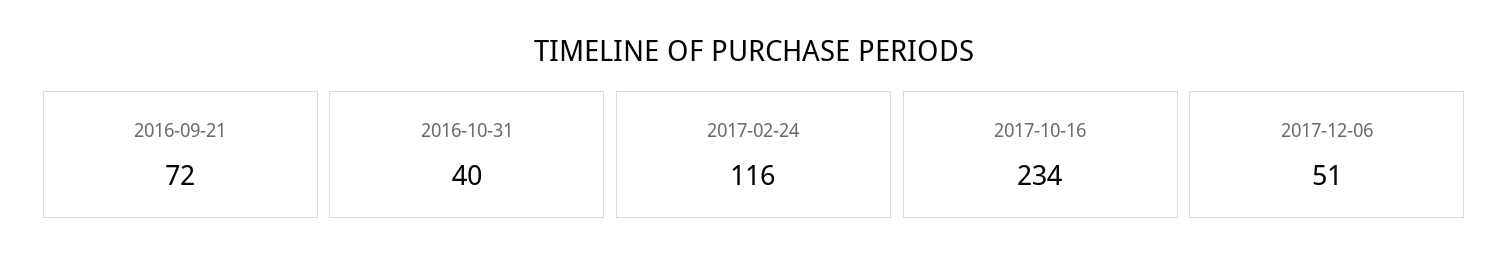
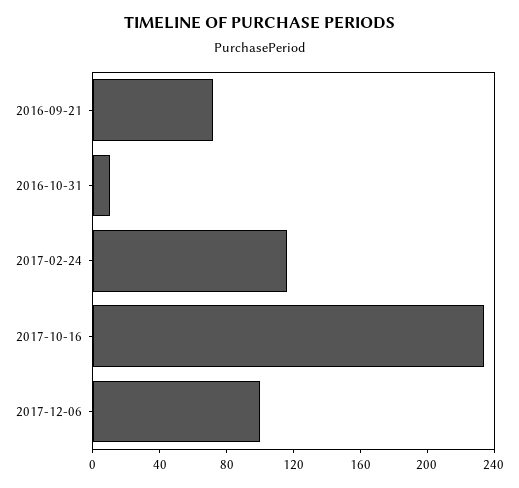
2016-10-31: 40 -> 10
2017-12-06: 51 -> 100

